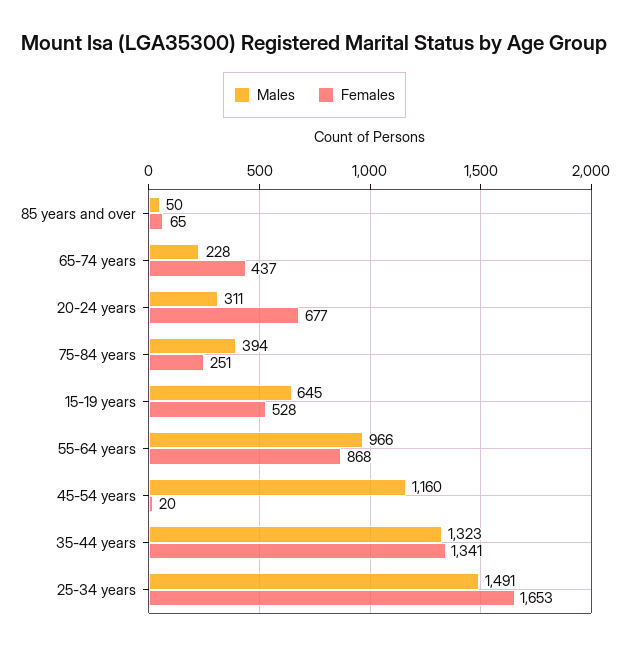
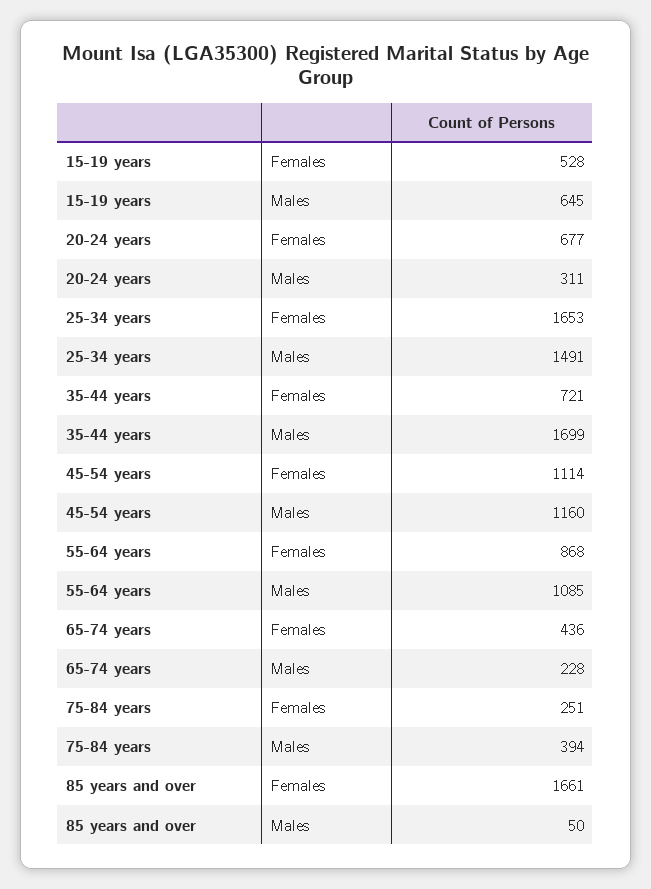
Females, 85 years and over: 65 -> 1661
Females, 65-74 years: 437 -> 436
Males, 55-64 years: 966 -> 1085
Females, 45-54 years: 20 -> 1114
Males, 35-44 years: 1323 -> 1699
Females, 35-44 years: 1341 -> 721

